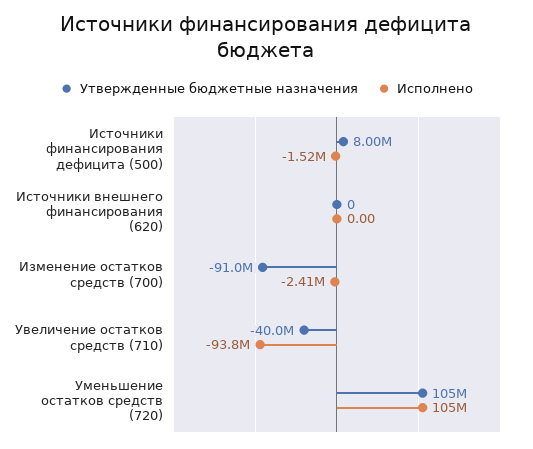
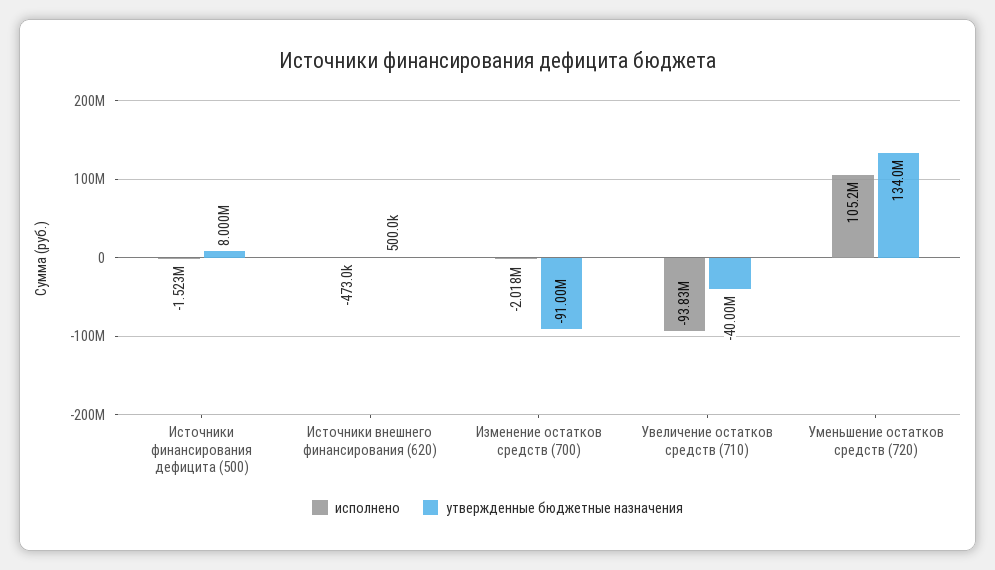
Утвержденные бюджетные назначения, Источники внешнего финансирования (620): 0 -> 500000
Исполнено, Источники внешнего финансирования (620): 0 -> -473000
Исполнено, Изменение остатков средств (700): -2410000 -> -2018000
Утвержденные бюджетные назначения, Уменьшение остатков средств (720): 105000000 -> 134000000

